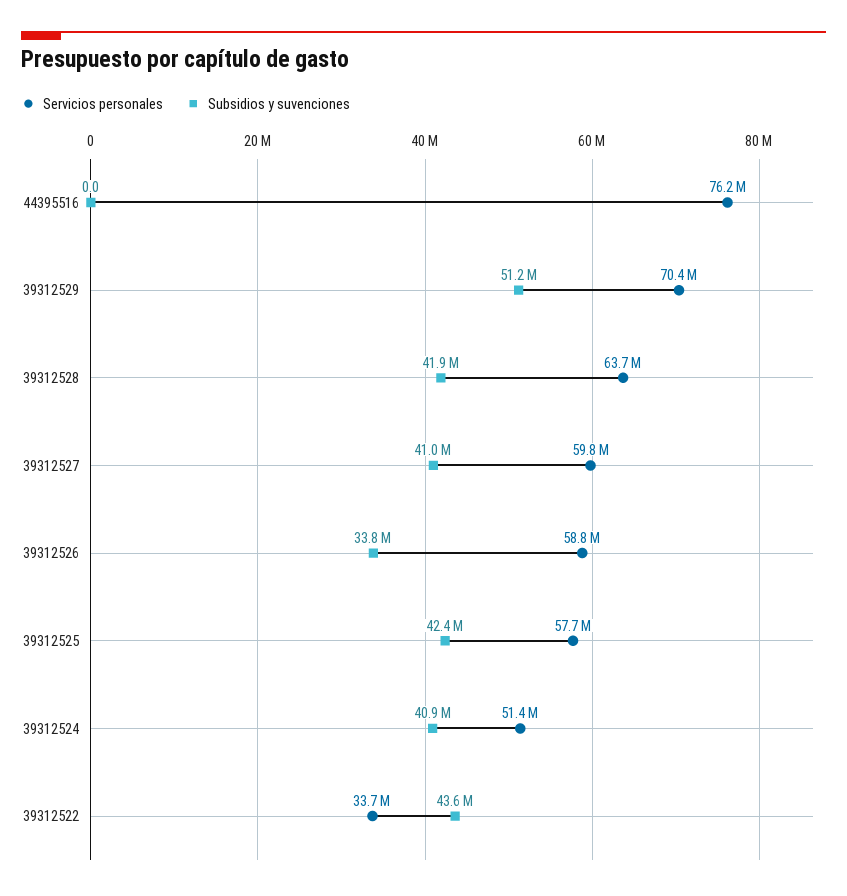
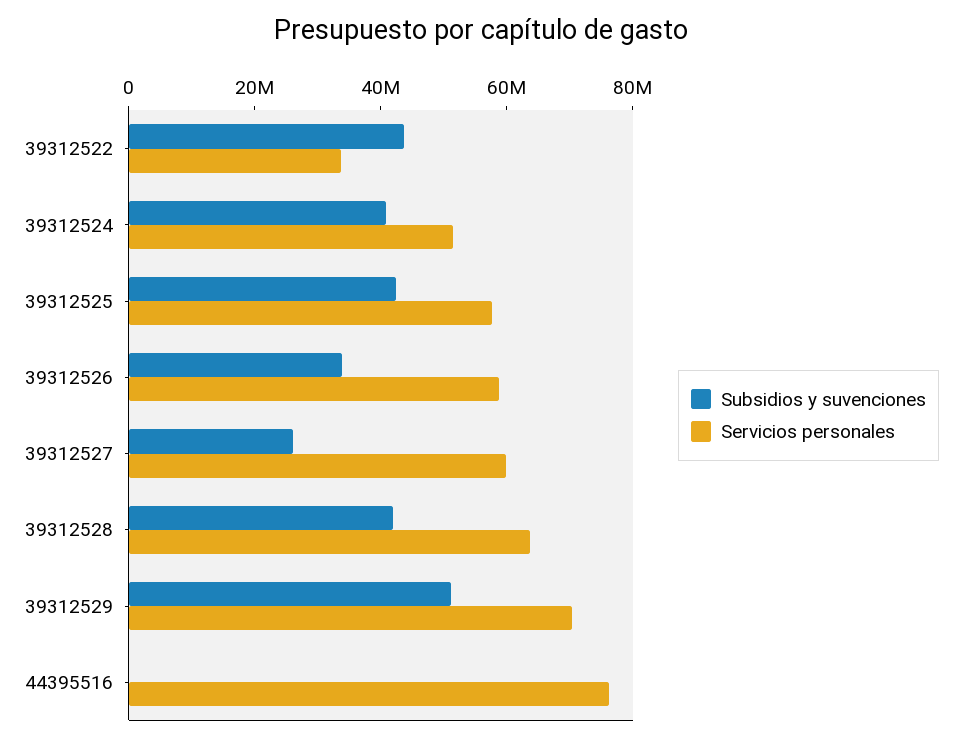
Subsidios y suvenciones, 39312527: 41000000 -> 25000000

